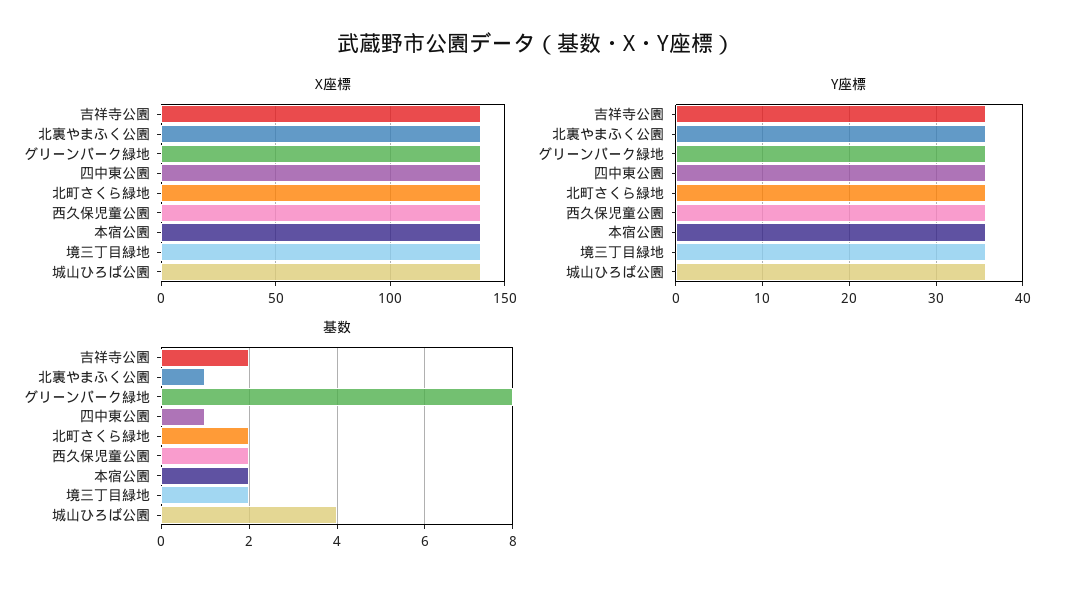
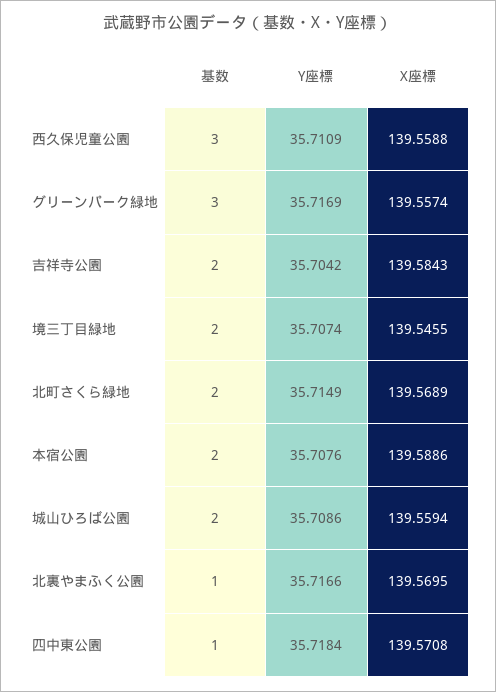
基数, グリーンパーク緑地: 8 -> 3
基数, 西久保児童公園: 2 -> 3
基数, 城山ひろば公園: 4 -> 2

